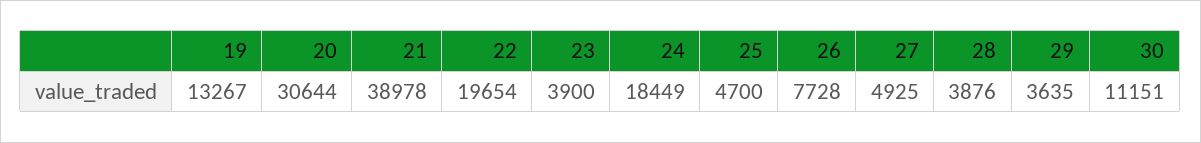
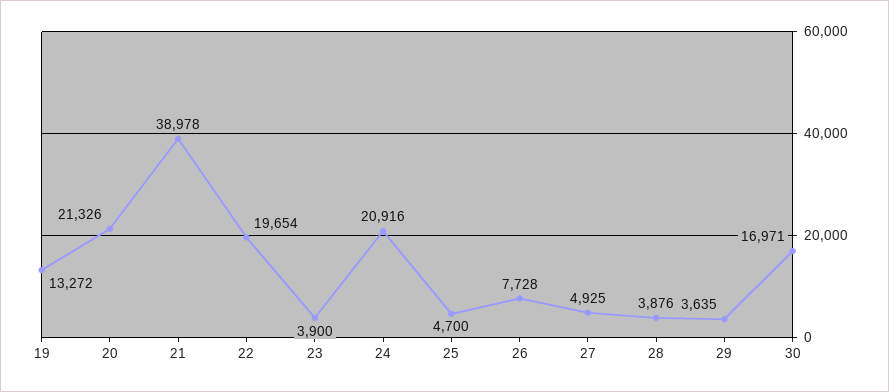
19: 13267 -> 13272
20: 30644 -> 21326
24: 18449 -> 20916
30: 11151 -> 16971

